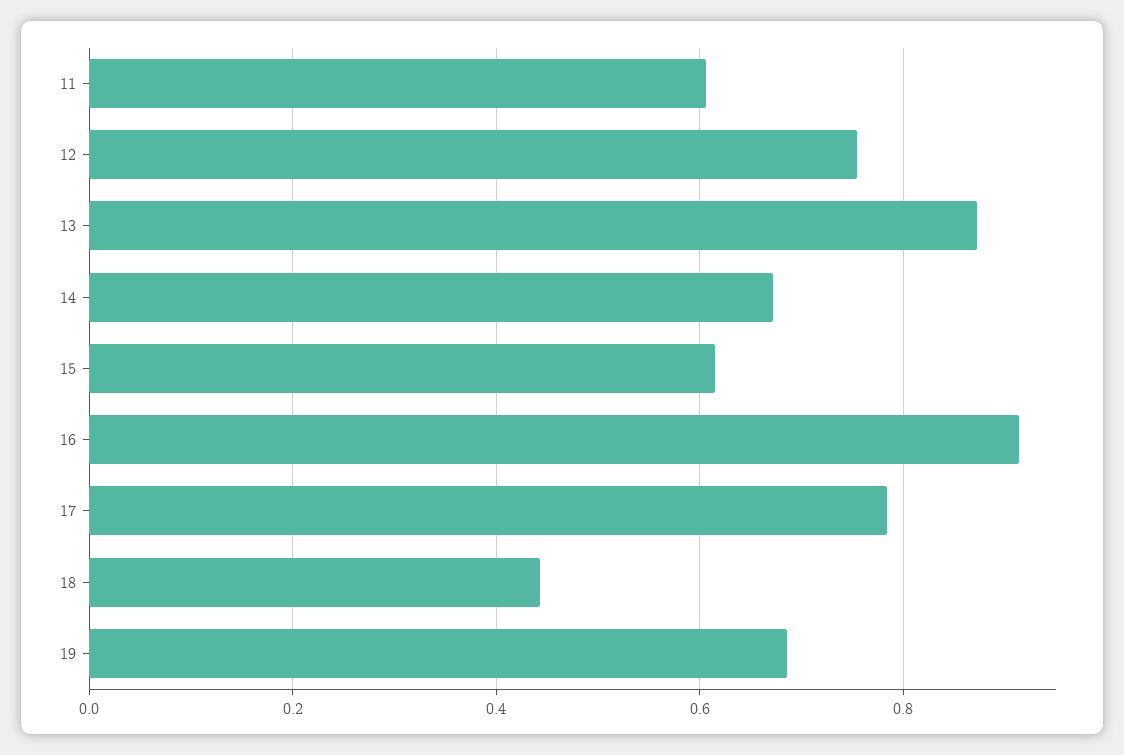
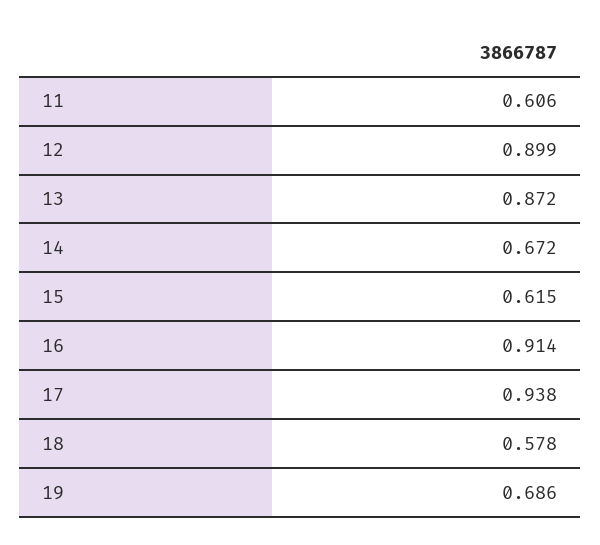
12: 0.76 -> 0.899
17: 0.78 -> 0.938
18: 0.44 -> 0.578

